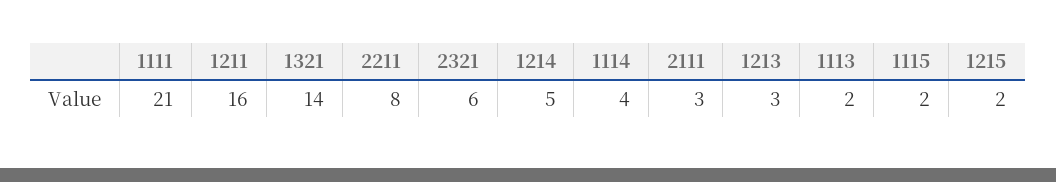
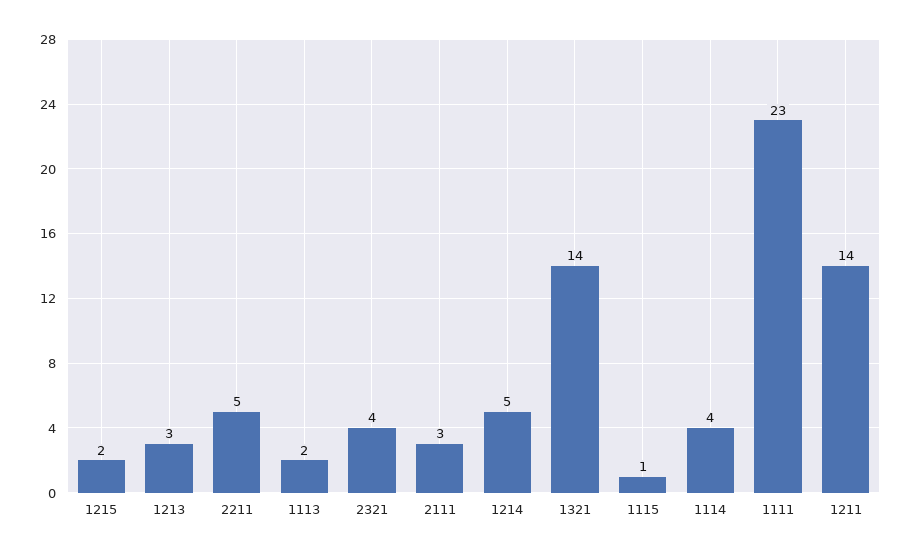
1111: 21 -> 23
1211: 16 -> 14
2211: 8 -> 5
2321: 6 -> 4
1115: 2 -> 1

